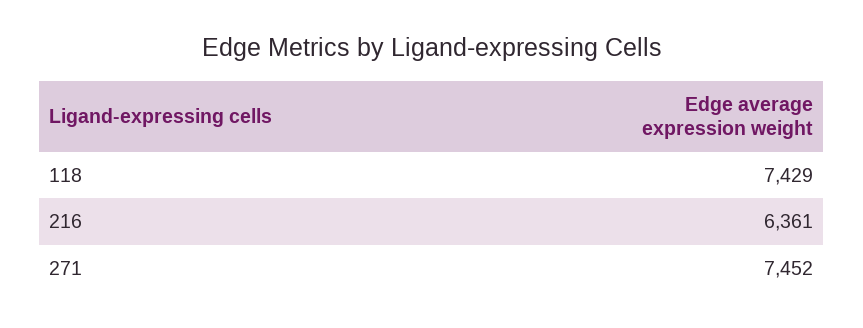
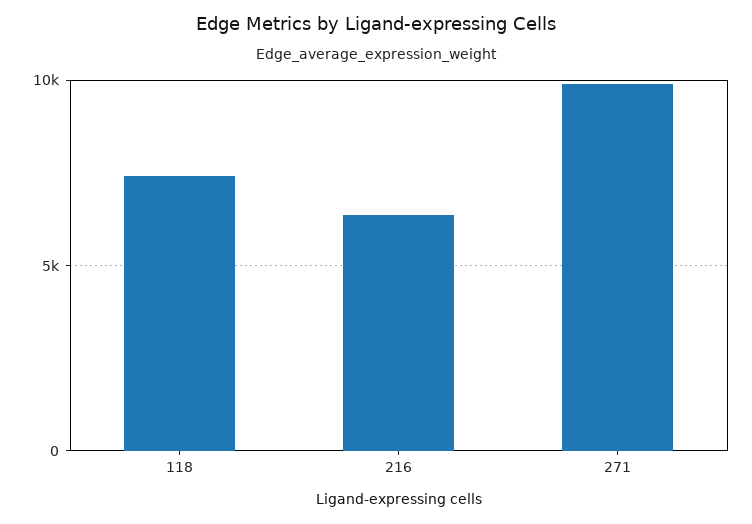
271: 7452 -> 10000

